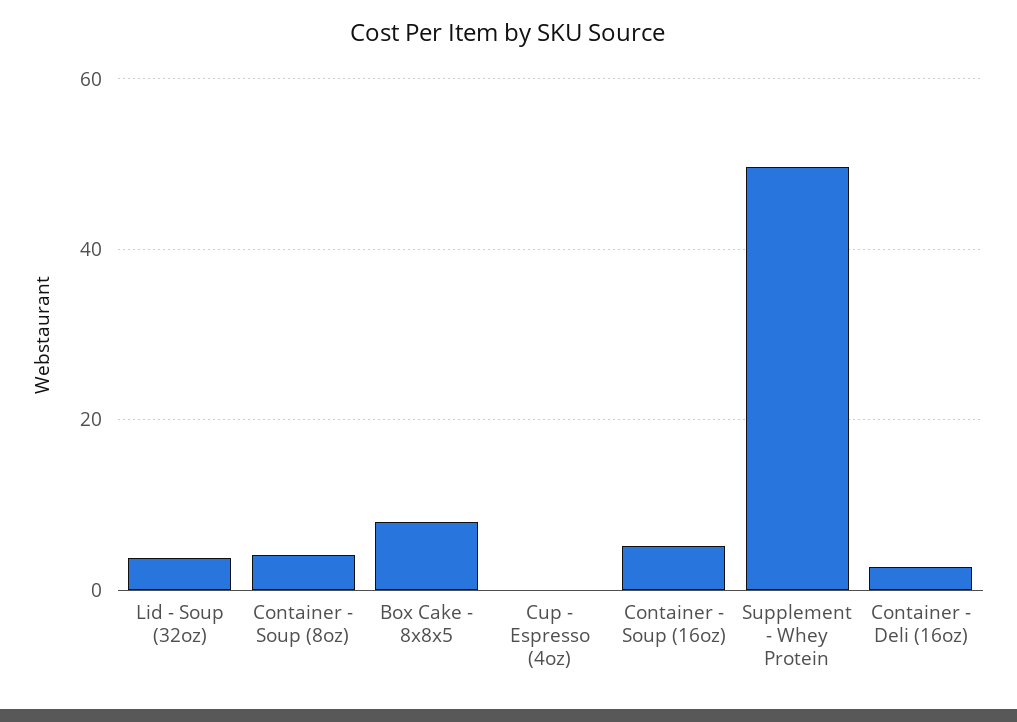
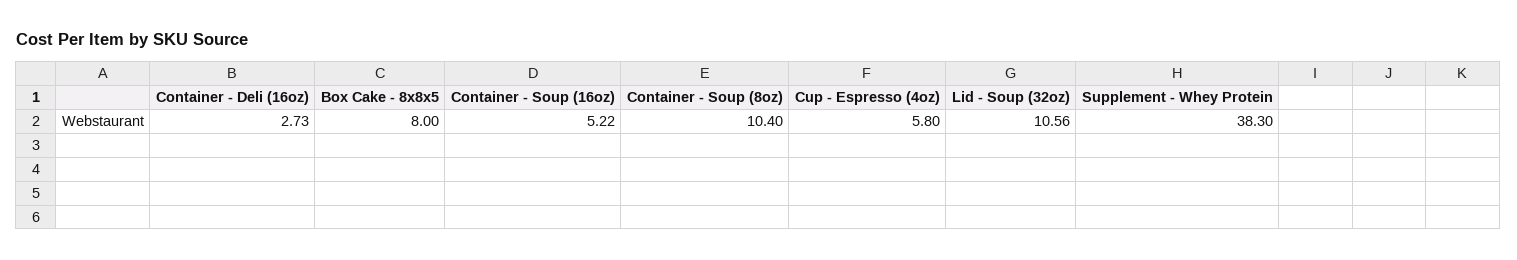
Lid - Soup (32oz): 4 -> 10.56
Container - Soup (8oz): 4 -> 10.4
Cup - Espresso (4oz): 0 -> 5.8
Supplement - Whey Protein: 50 -> 38.3

